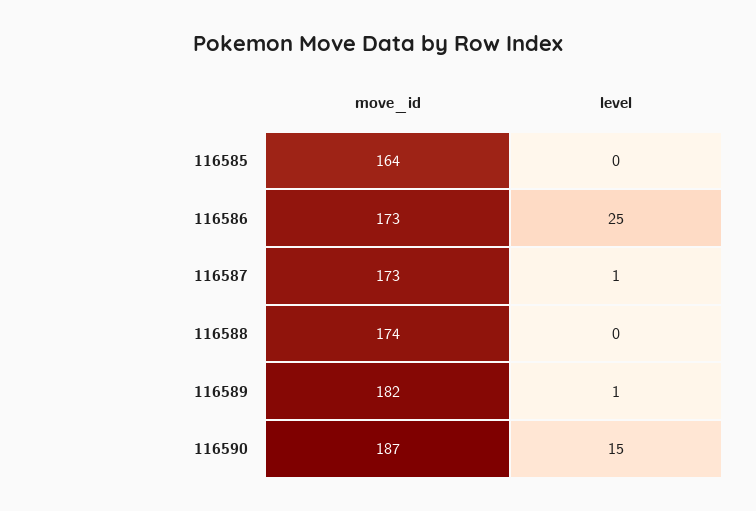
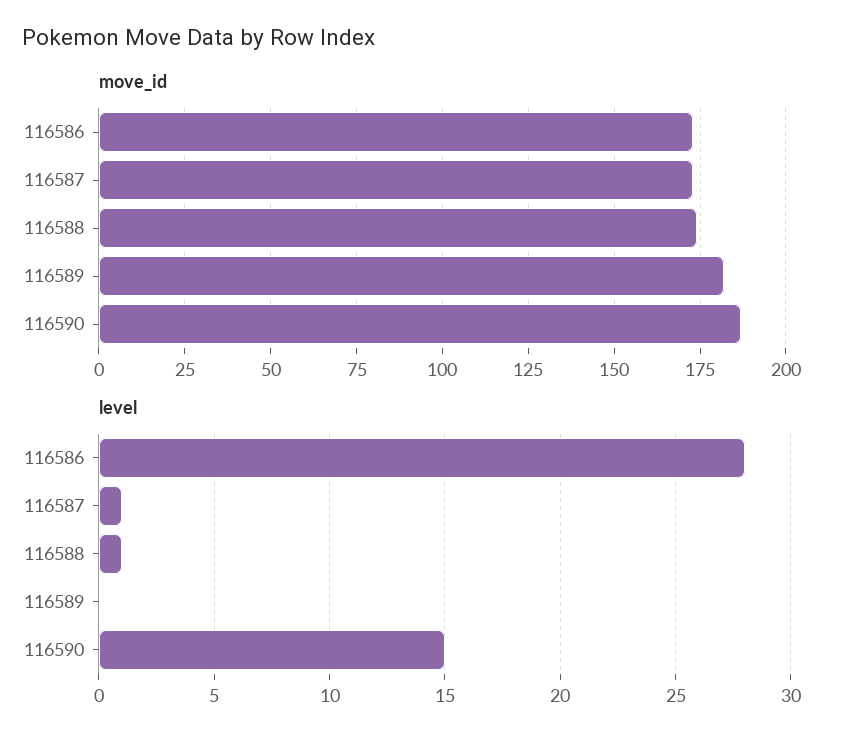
move_id, 116585: 164 -> none
level, 116585: 0 -> none
level, 116586: 25 -> 28
level, 116588: 0 -> 1
level, 116589: 1 -> 0

